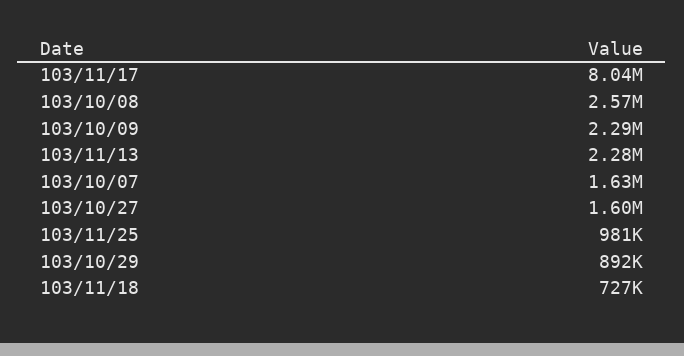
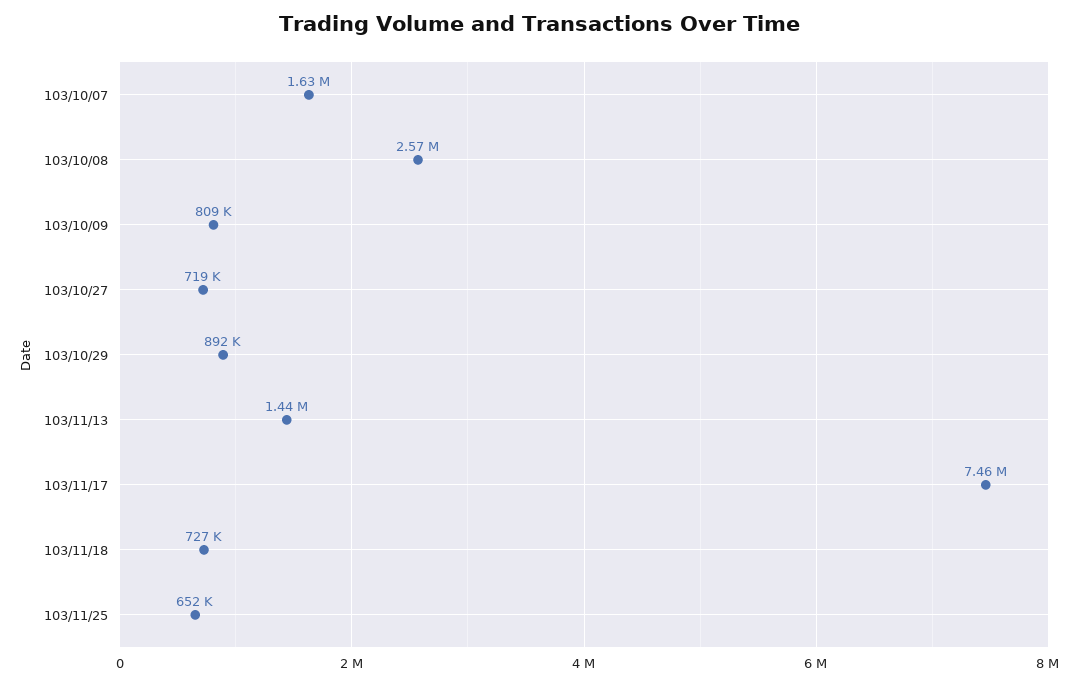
103/11/17: 8040000 -> 7460000
103/10/09: 2290000 -> 809000
103/11/13: 2280000 -> 1440000
103/10/27: 1600000 -> 719000
103/11/25: 981000 -> 652000

